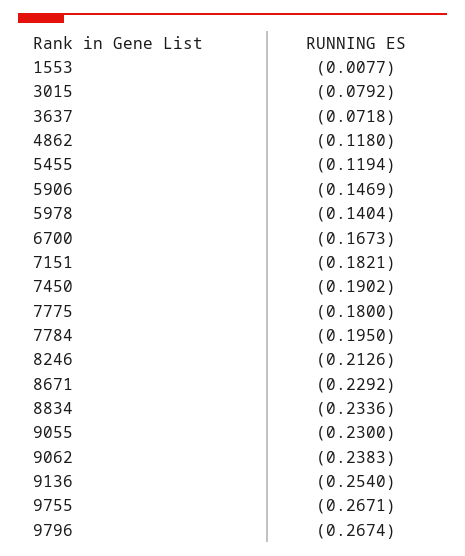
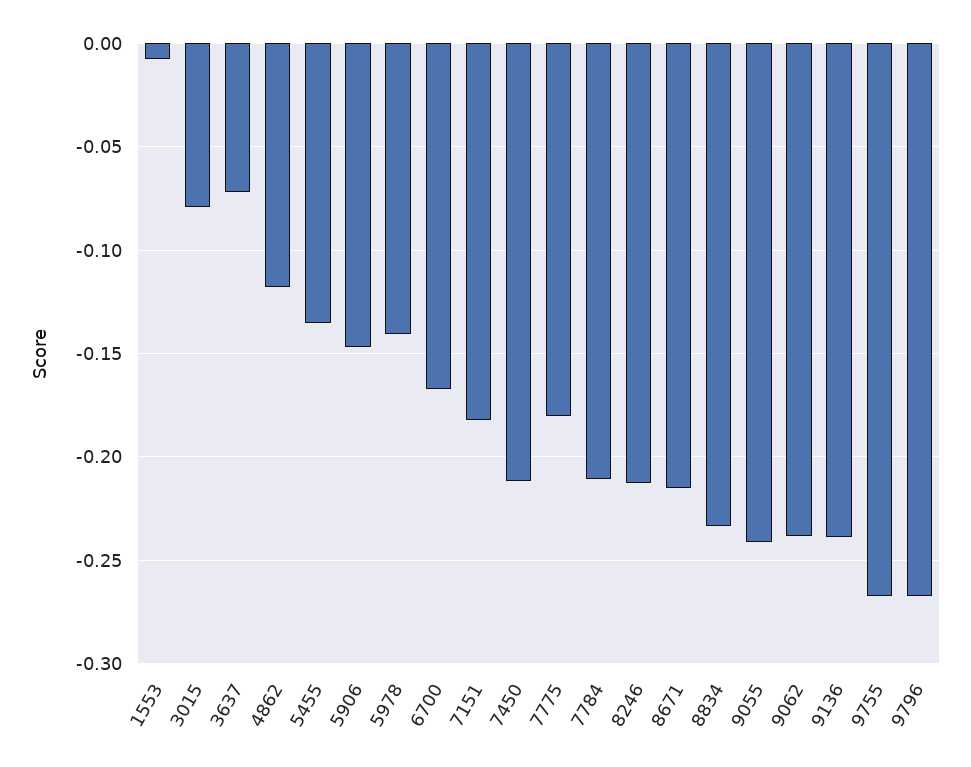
5455: -0.1194 -> -0.135
7450: -0.1902 -> -0.21
7784: -0.195 -> -0.21
8671: -0.2292 -> -0.215
9055: -0.23 -> -0.24
9136: -0.254 -> -0.24

